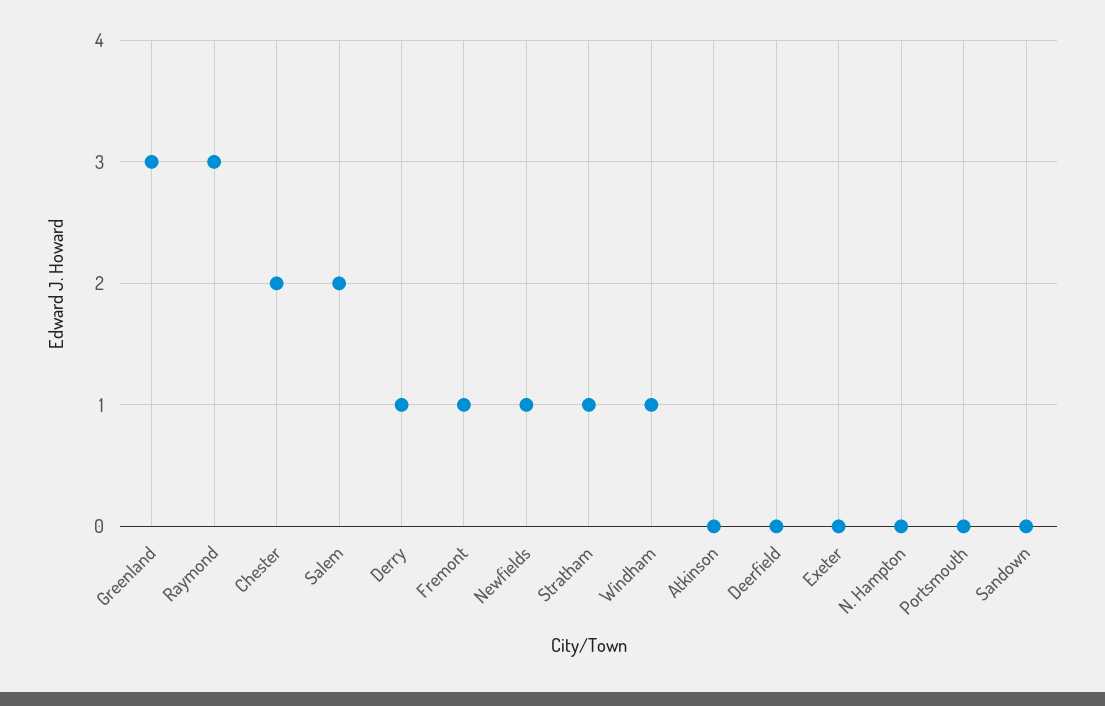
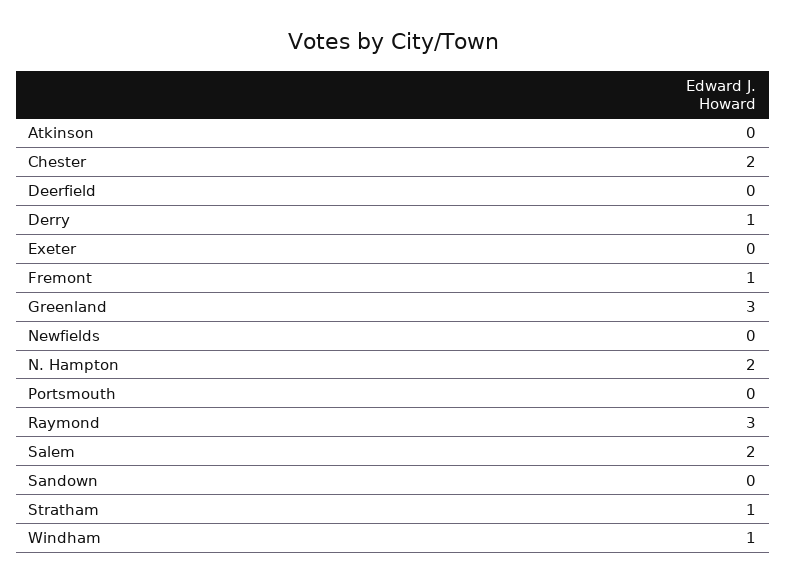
Newfields: 1 -> 0
N. Hampton: 0 -> 2

